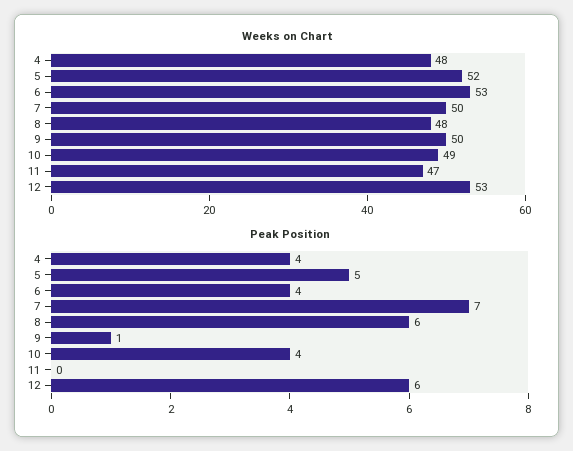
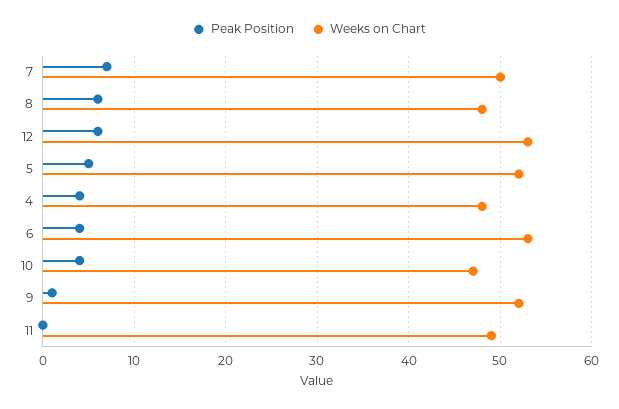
Weeks on Chart, 9: 50 -> 52
Weeks on Chart, 10: 49 -> 47
Weeks on Chart, 11: 47 -> 49

